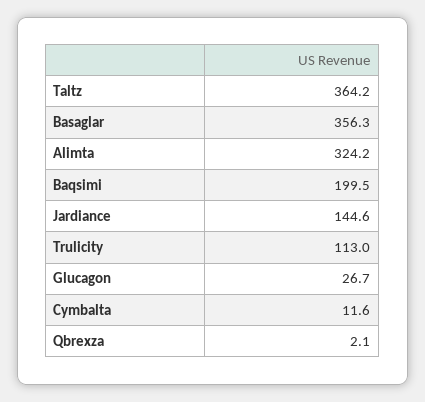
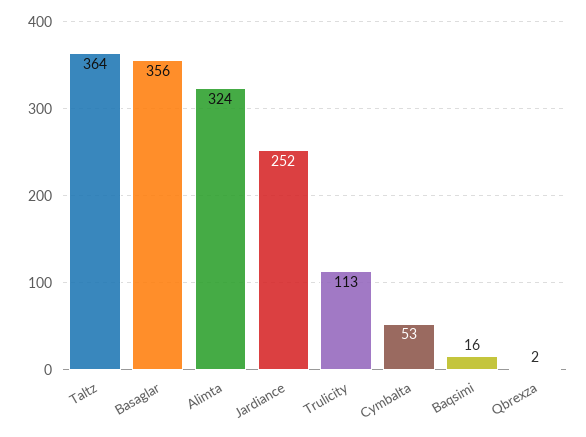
Baqsimi: 199.5 -> 16
Jardiance: 144.6 -> 252
Glucagon: 26.7 -> none
Cymbalta: 11.6 -> 53

